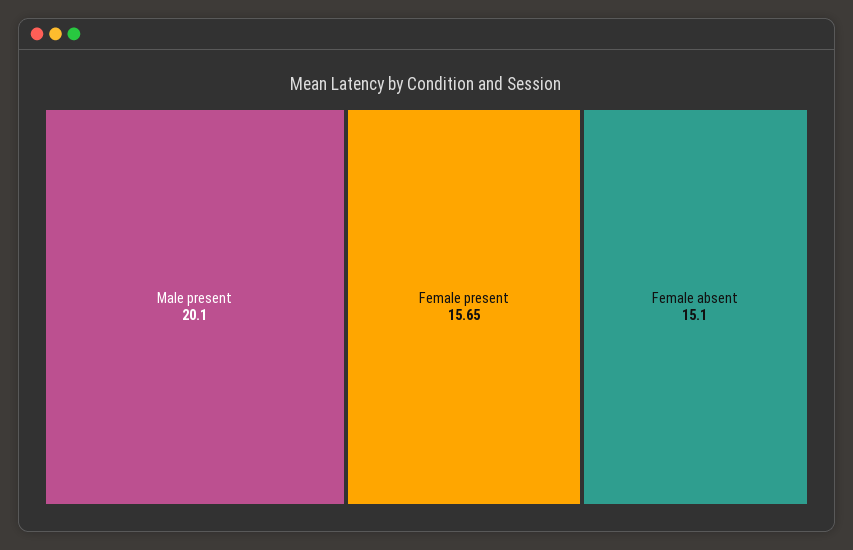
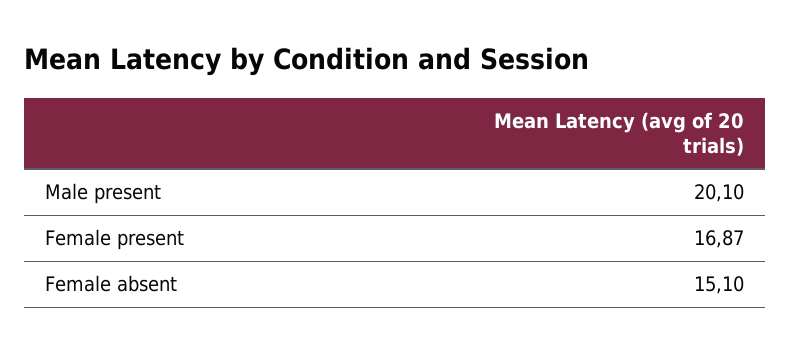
Female present: 15.65 -> 16.87

